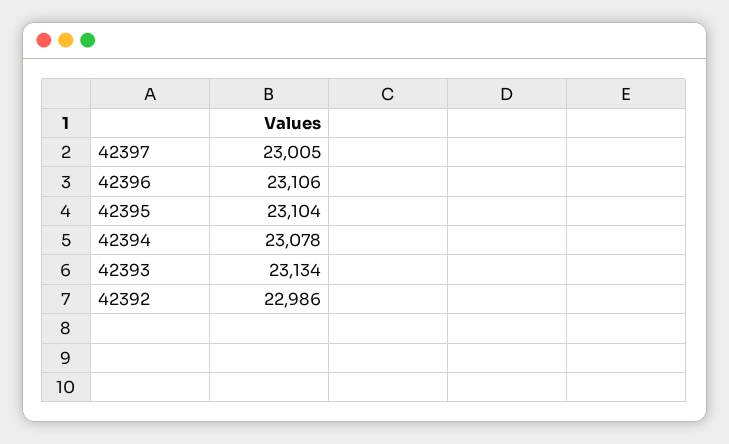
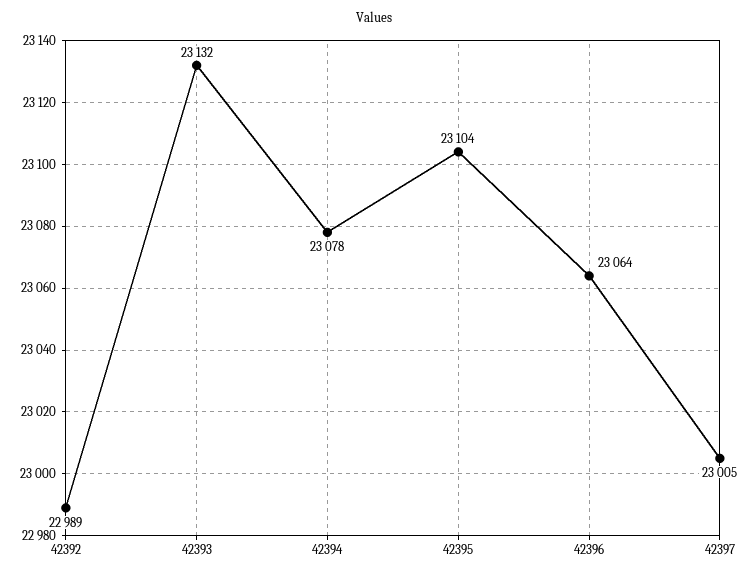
42396: 23106 -> 23064
42393: 23134 -> 23132
42392: 22986 -> 22989

